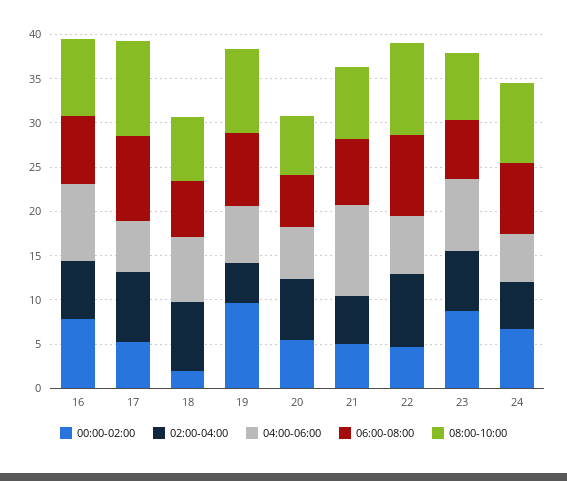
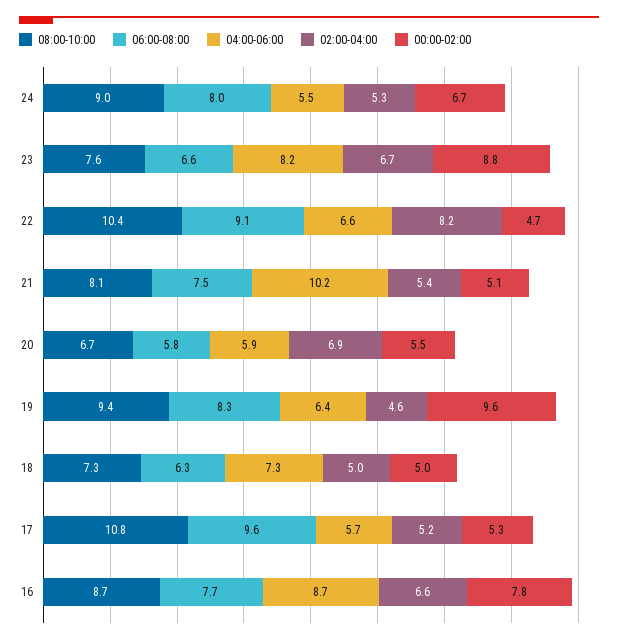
02:00-04:00, 17: 8 -> 5.2
00:00-02:00, 18: 2 -> 5
02:00-04:00, 18: 8 -> 5

